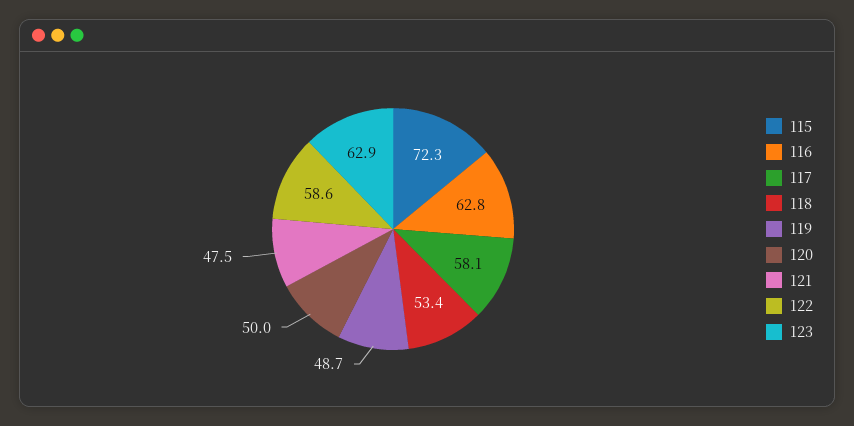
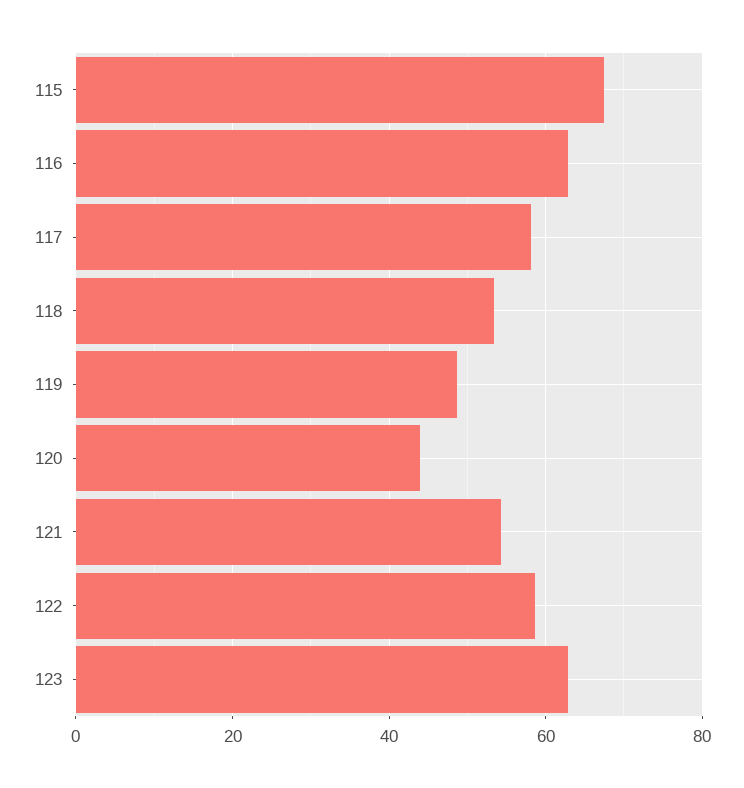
115: 72.3 -> 68
120: 50 -> 44
121: 47.5 -> 54

